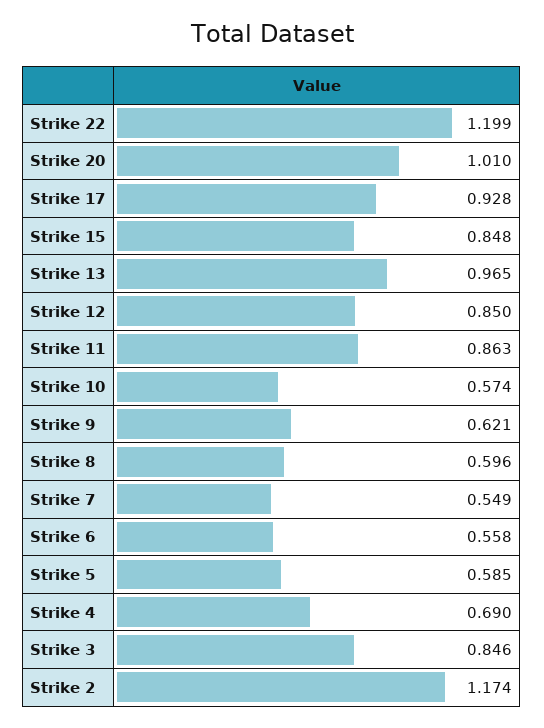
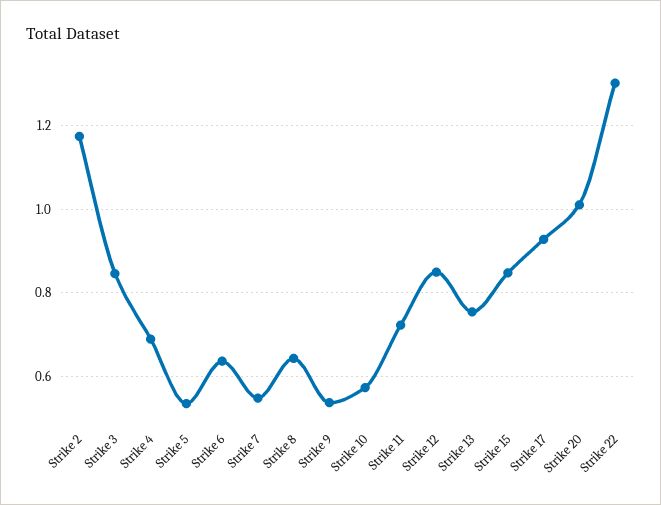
Strike 22: 1.199 -> 1.3
Strike 13: 0.965 -> 0.76
Strike 11: 0.863 -> 0.72
Strike 9: 0.621 -> 0.54
Strike 8: 0.596 -> 0.64
Strike 6: 0.558 -> 0.64
Strike 5: 0.585 -> 0.54

